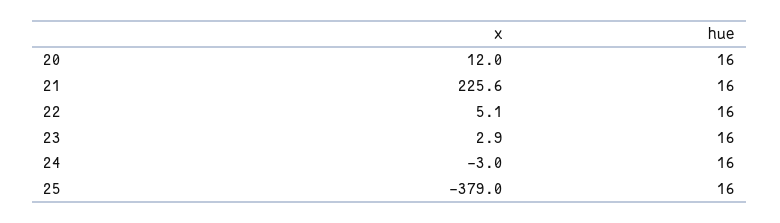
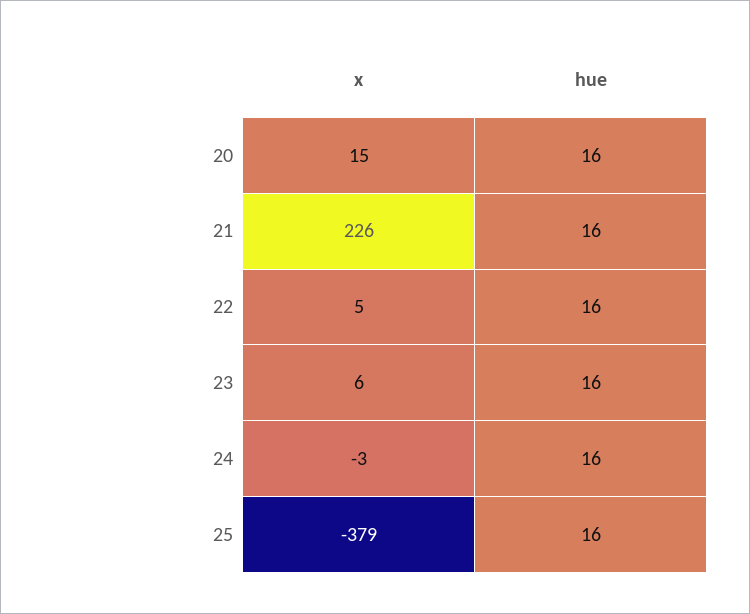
x, 20: 12 -> 15
x, 23: 2.9 -> 6

